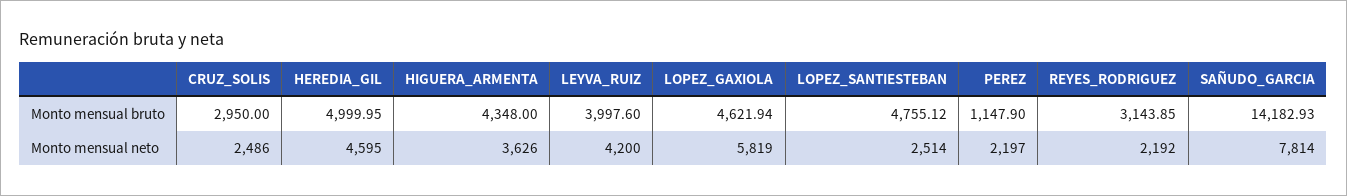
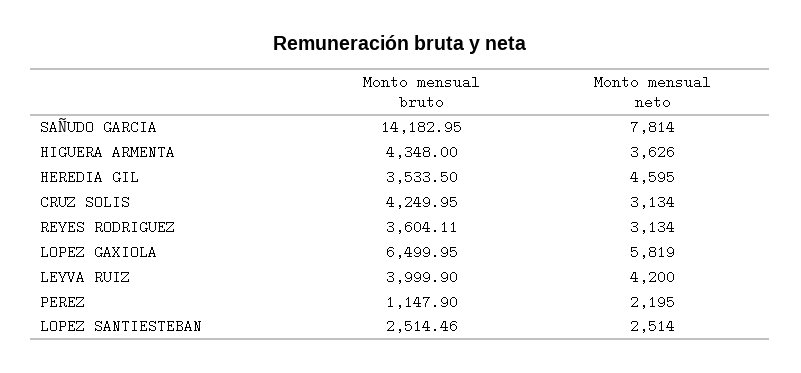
CRUZ_SOLIS, Monto mensual bruto: 2950 -> 4249.95
HEREDIA_GIL, Monto mensual bruto: 4999.95 -> 3533.5
LEYVA_RUIZ, Monto mensual bruto: 3997.6 -> 3999.9
LOPEZ_GAXIOLA, Monto mensual bruto: 4621.94 -> 6499.95
LOPEZ_SANTIESTEBAN, Monto mensual bruto: 4755.12 -> 2514.46
REYES_RODRIGUEZ, Monto mensual bruto: 3143.85 -> 3604.11
SAÑUDO_GARCIA, Monto mensual bruto: 14182.93 -> 14182.95
CRUZ_SOLIS, Monto mensual neto: 2486 -> 3134
PEREZ, Monto mensual neto: 2197 -> 2195
REYES_RODRIGUEZ, Monto mensual neto: 2192 -> 3134

